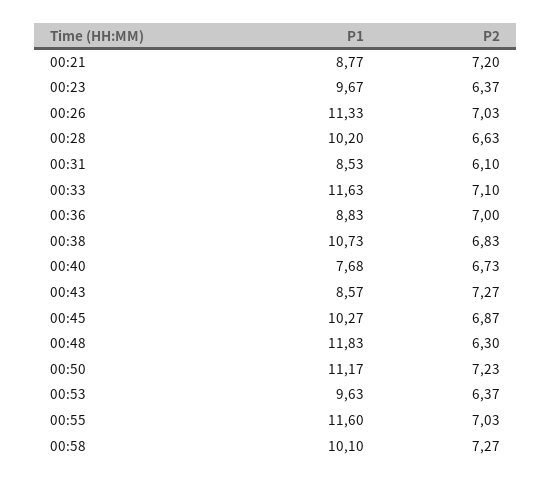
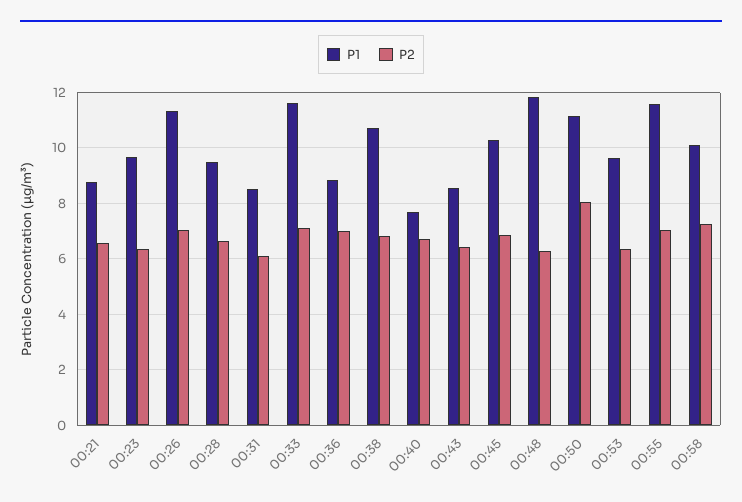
P2, 00:21: 7.2 -> 6.5
P1, 00:28: 10.2 -> 9.5
P2, 00:43: 7.27 -> 6.5
P2, 00:50: 7.23 -> 8

